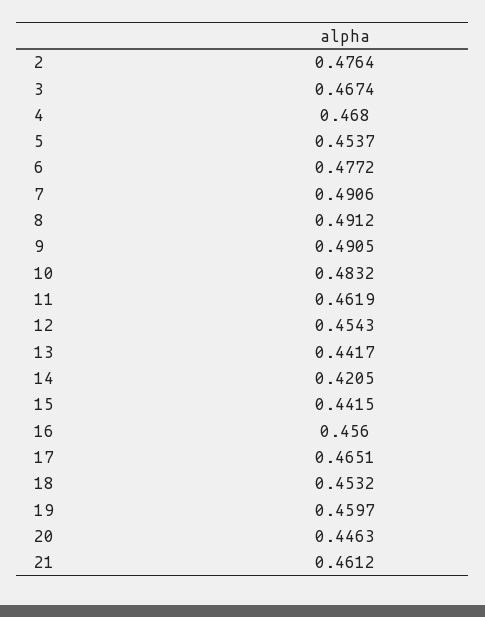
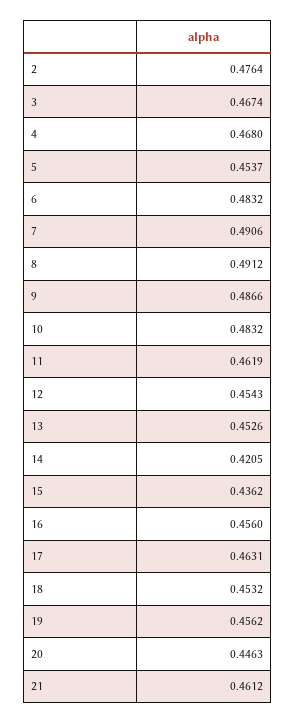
6: 0.4772 -> 0.4832
9: 0.4905 -> 0.4866
13: 0.4417 -> 0.4526
15: 0.4415 -> 0.4362
17: 0.4651 -> 0.4631
19: 0.4597 -> 0.4562

